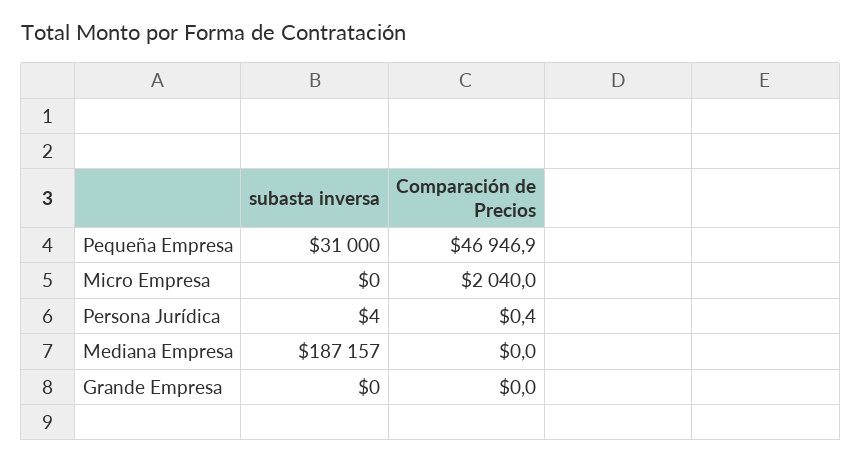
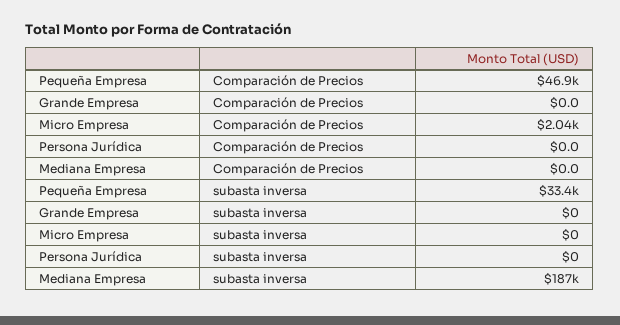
subasta inversa, Pequeña Empresa: 31000 -> 33400
subasta inversa, Persona Jurídica: 4 -> 0
Comparación de Precios, Persona Jurídica: 0.4 -> 0

